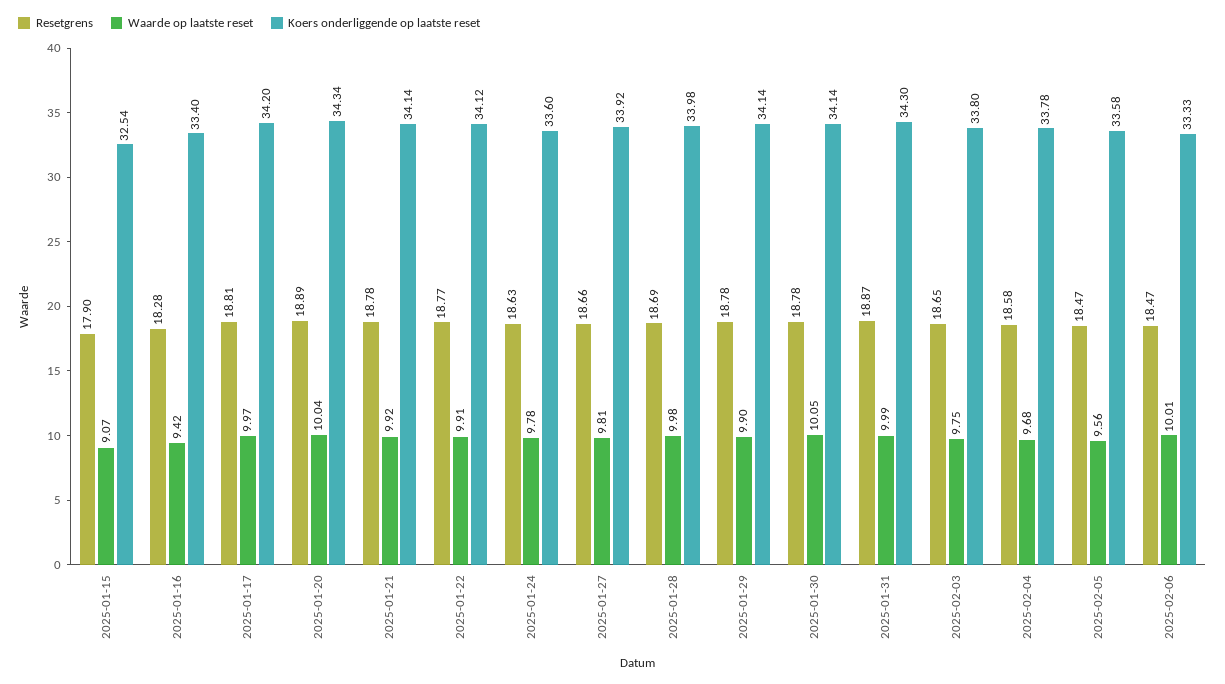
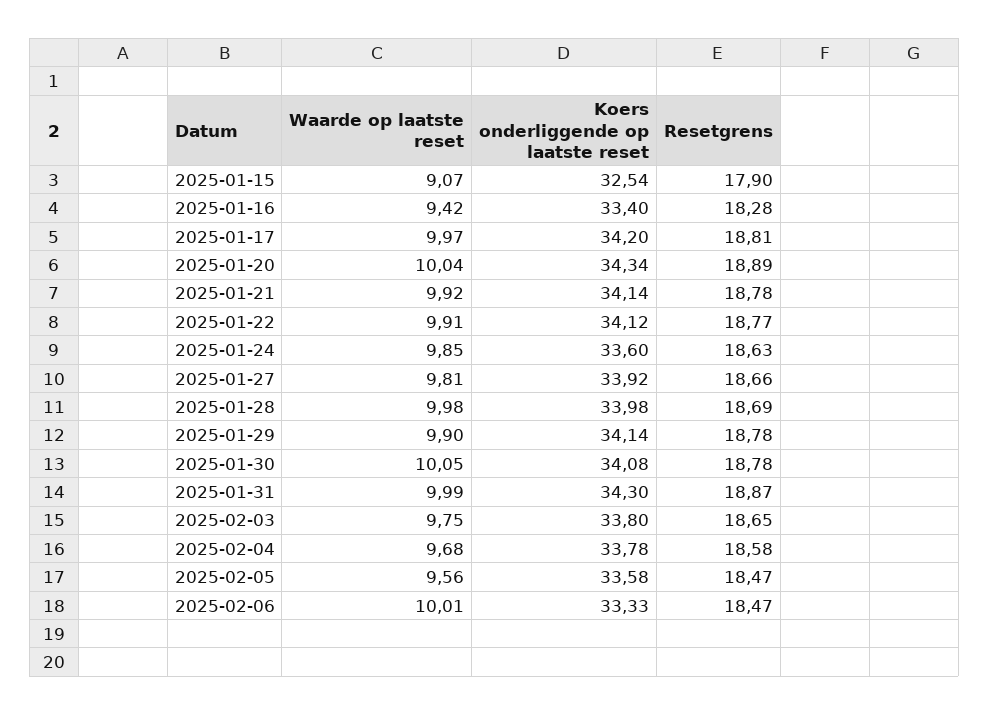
Waarde op laatste reset, 2025-01-24: 9.78 -> 9.85
Koers onderliggende op laatste reset, 2025-01-30: 34.14 -> 34.08

